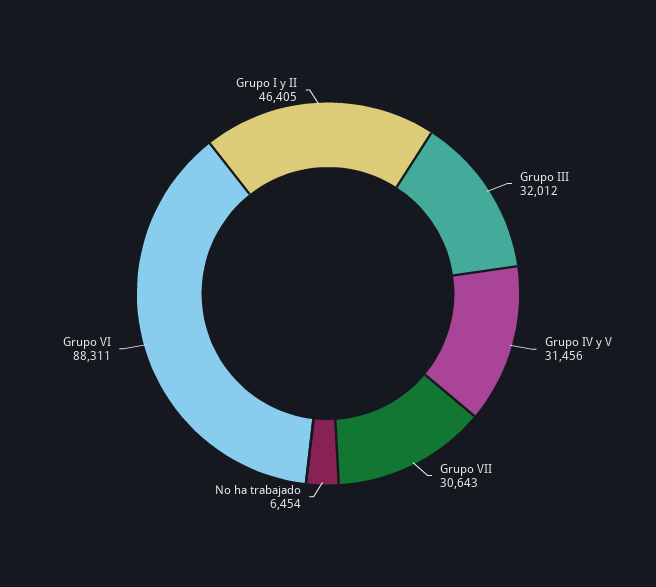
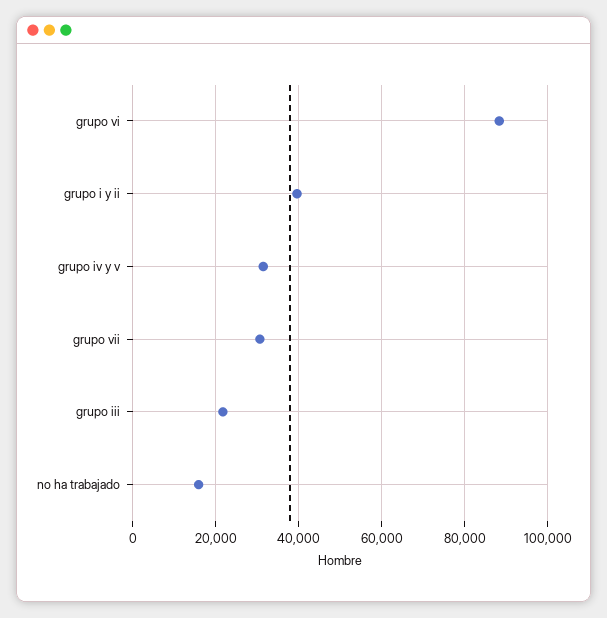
Grupo III: 32012 -> 22000
No ha trabajado: 6454 -> 16000
Grupo I y II: 46405 -> 40000

